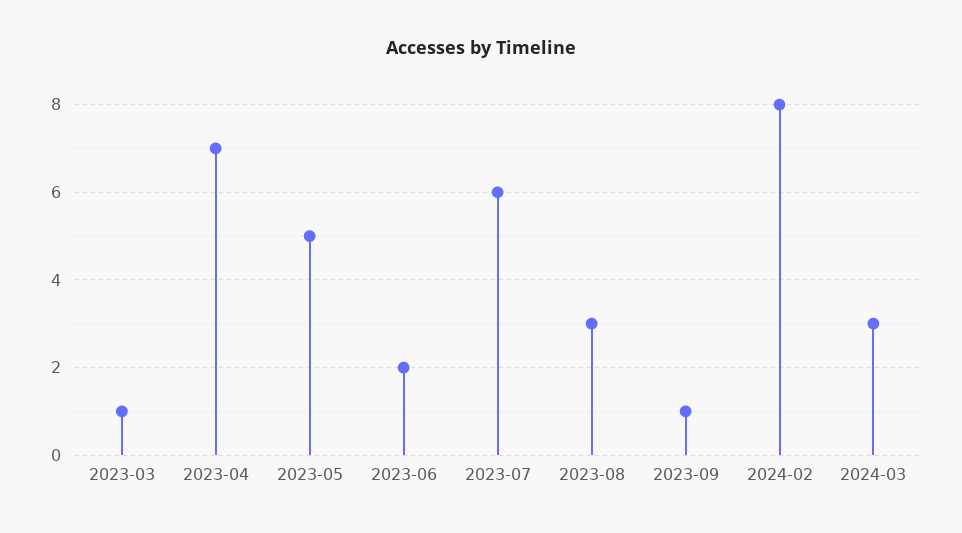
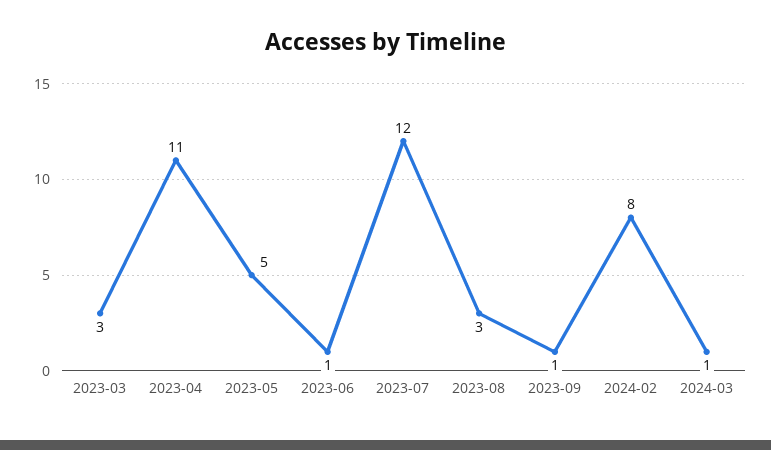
2023-03: 1 -> 3
2023-04: 7 -> 11
2023-06: 2 -> 1
2023-07: 6 -> 12
2024-03: 3 -> 1

